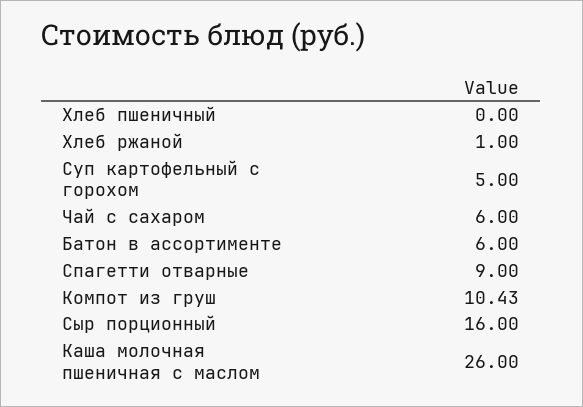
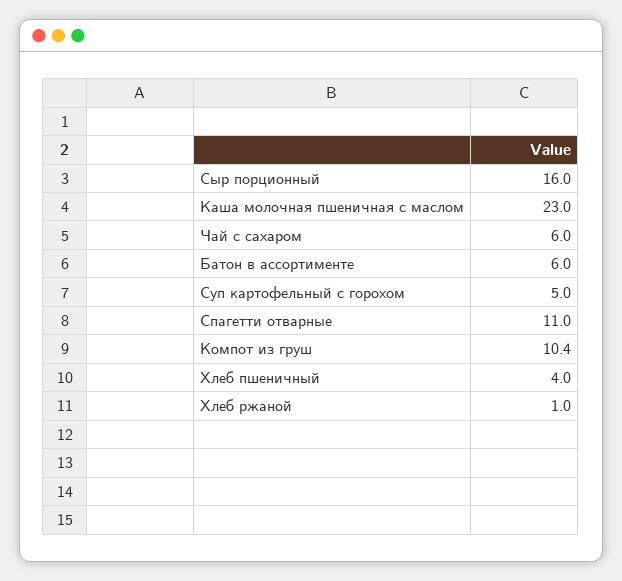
Хлеб пшеничный: 0 -> 4
Спагетти отварные: 9 -> 11
Каша молочная пшеничная с маслом: 26 -> 23

